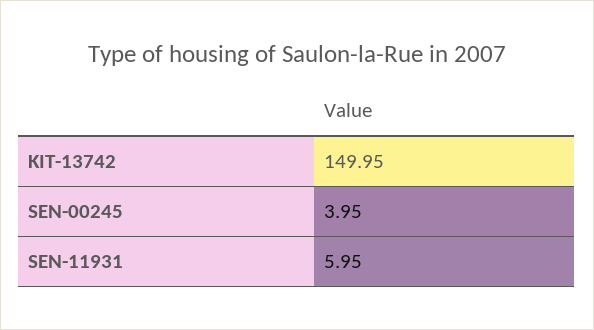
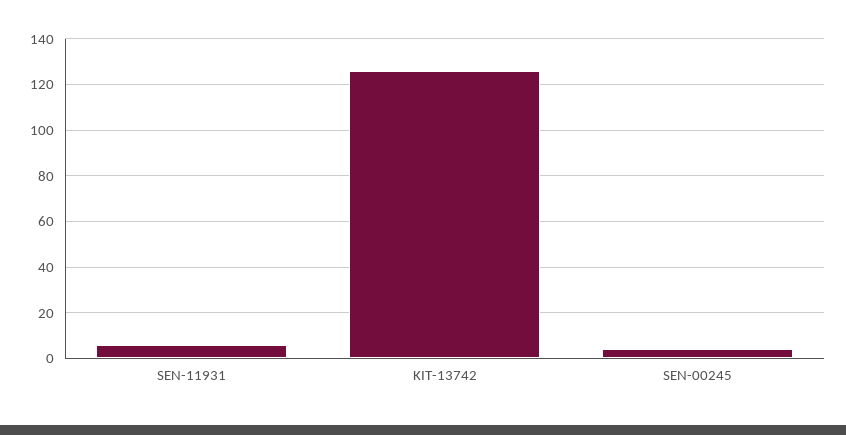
KIT-13742: 149.95 -> 125

